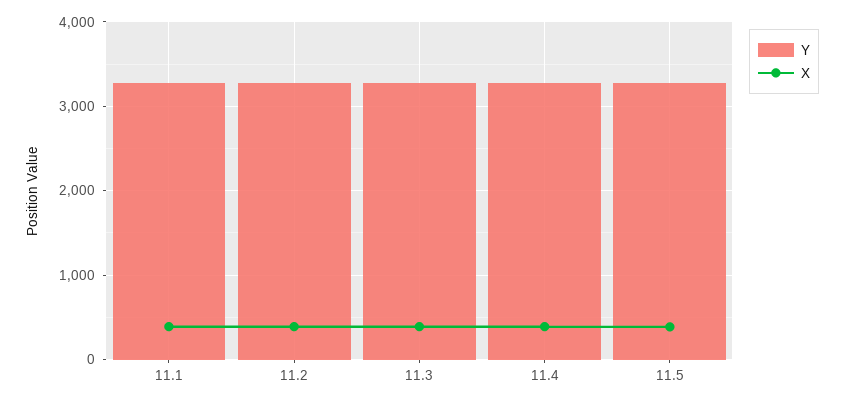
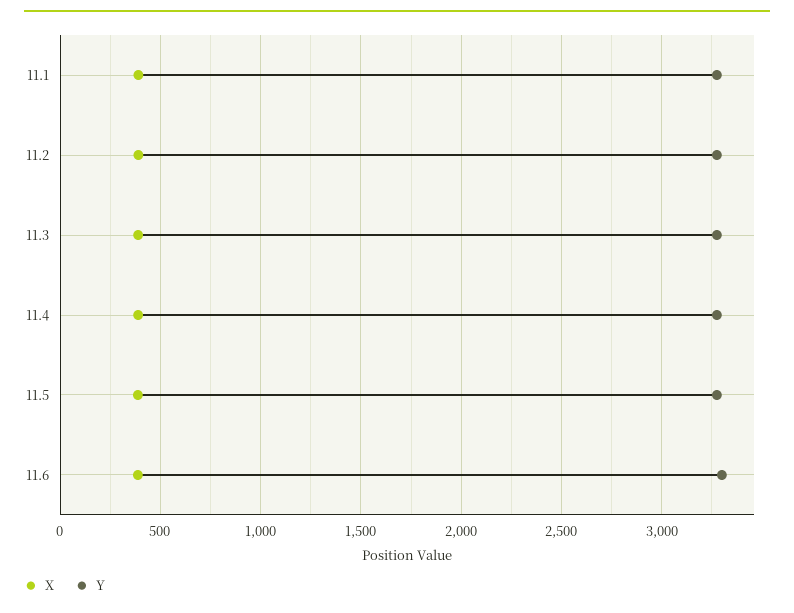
X, 11.6: none -> 400
Y, 11.6: none -> 3300

